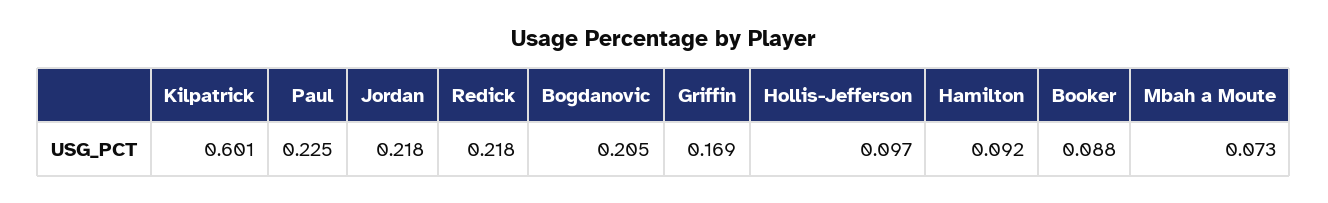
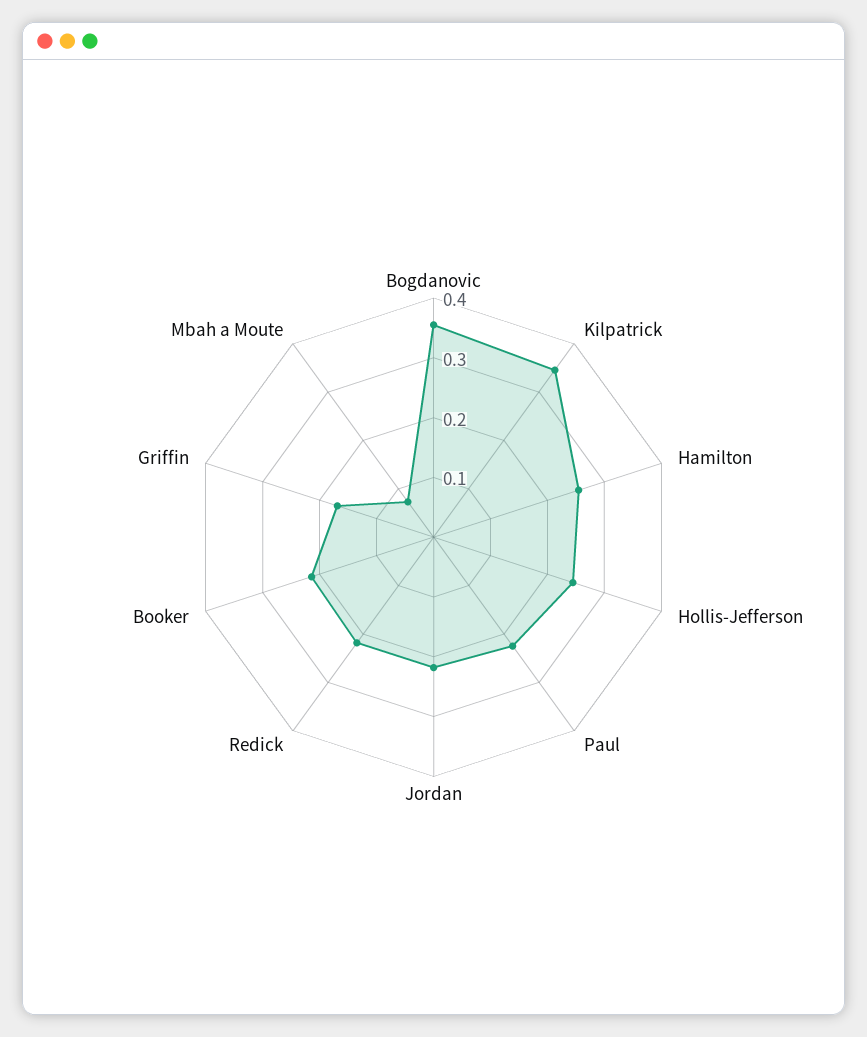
Kilpatrick: 0.601 -> 0.34
Bogdanovic: 0.205 -> 0.36
Hollis-Jefferson: 0.097 -> 0.24
Hamilton: 0.092 -> 0.26
Booker: 0.088 -> 0.22

